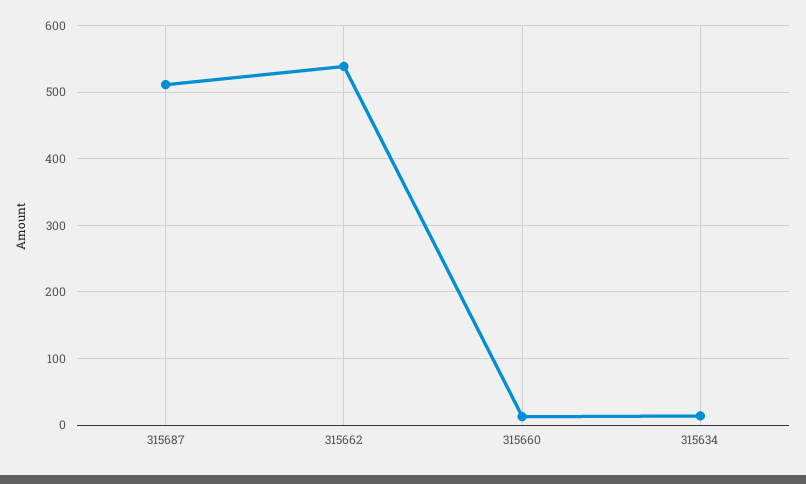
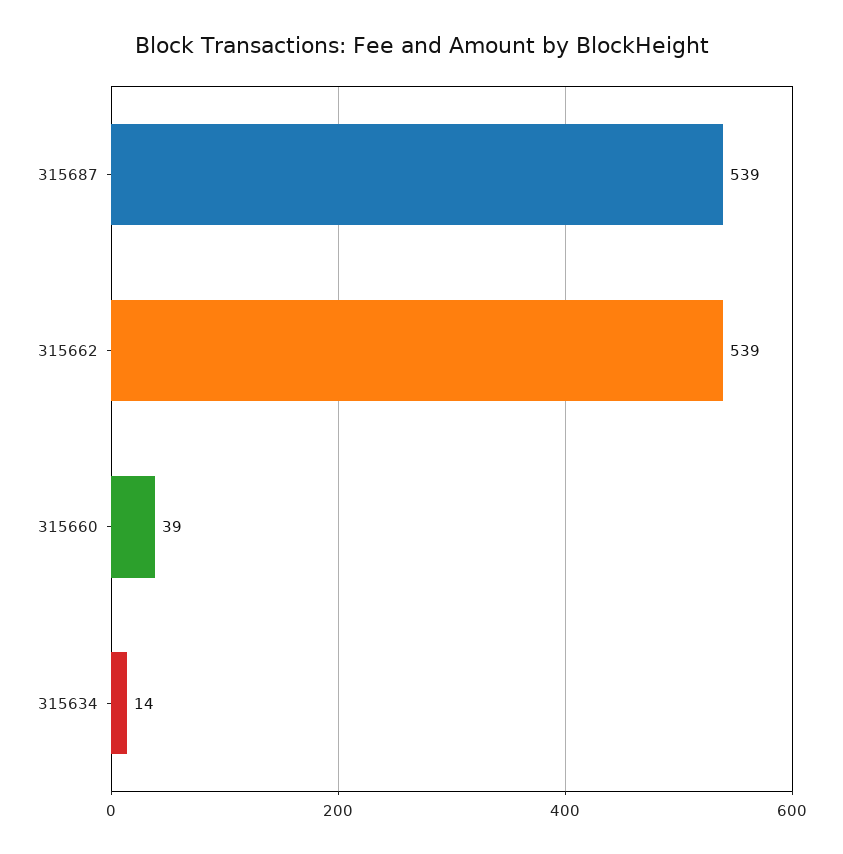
315687: 510 -> 539
315660: 10 -> 39

